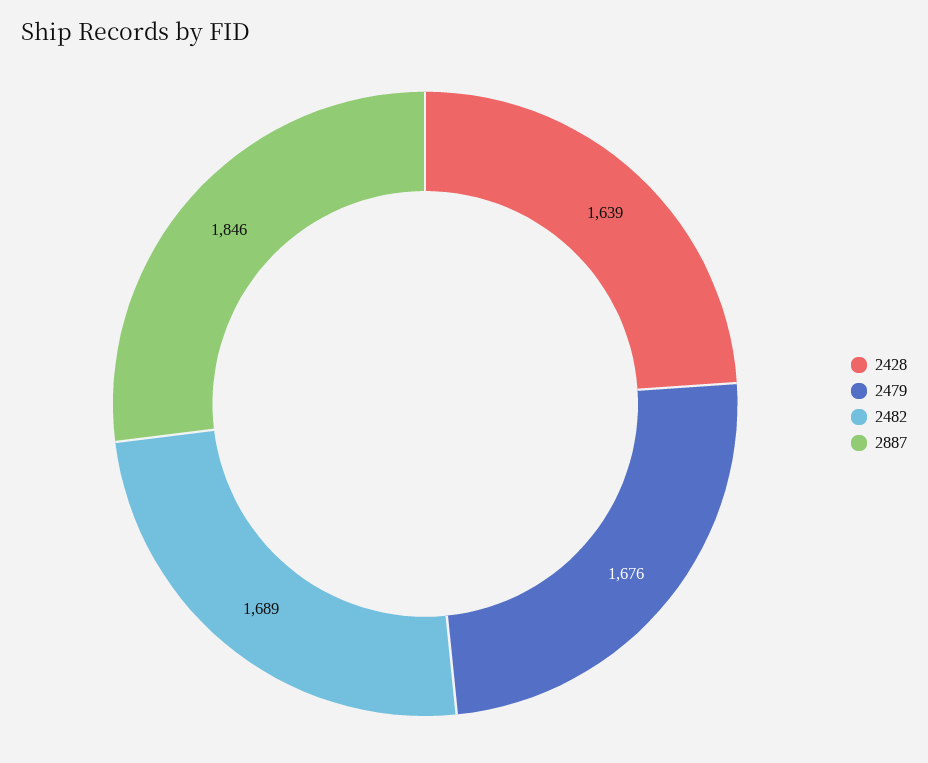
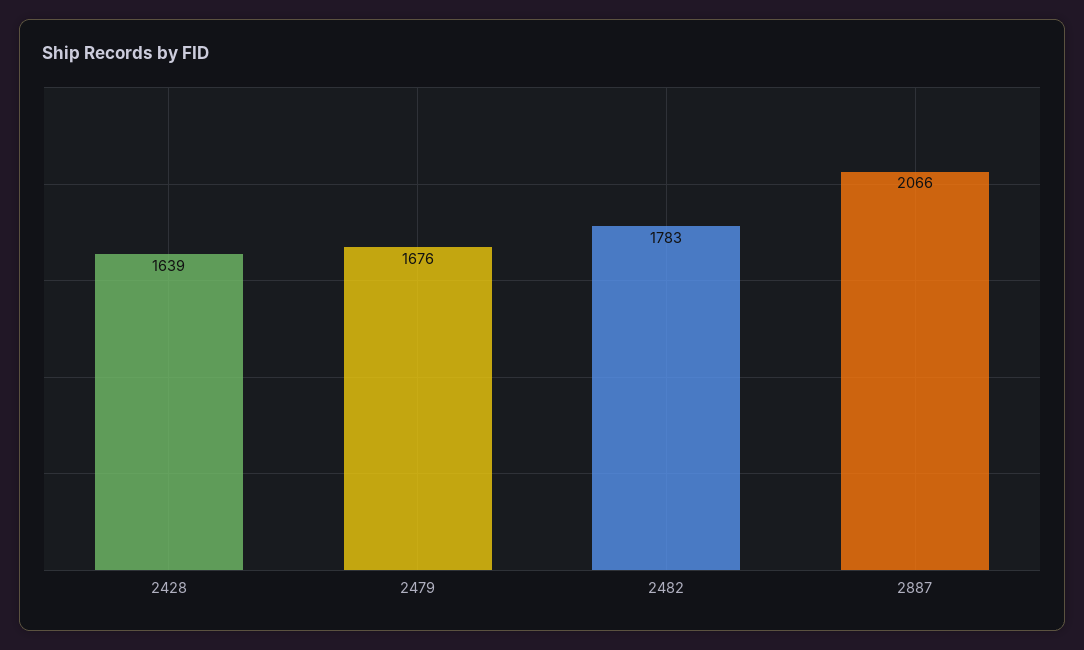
2482: 1689 -> 1783
2887: 1846 -> 2066

